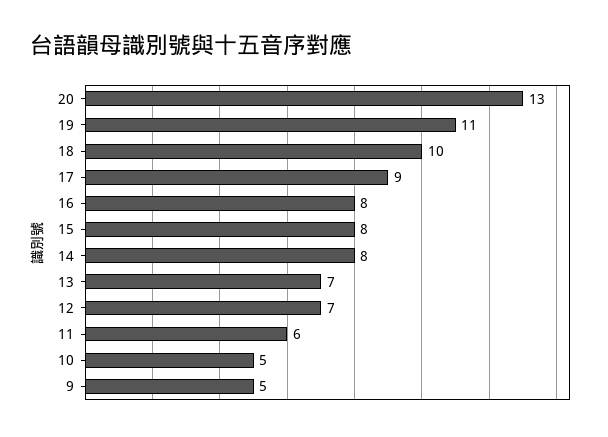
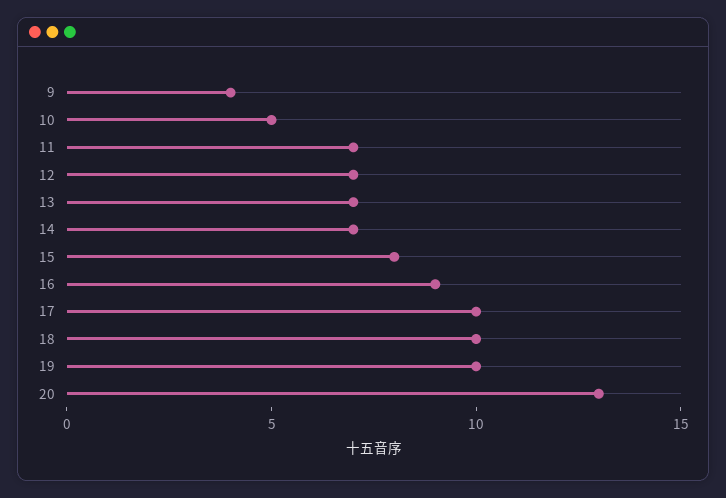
19: 11 -> 10
17: 9 -> 10
16: 8 -> 9
14: 8 -> 7
11: 6 -> 7
9: 5 -> 4

